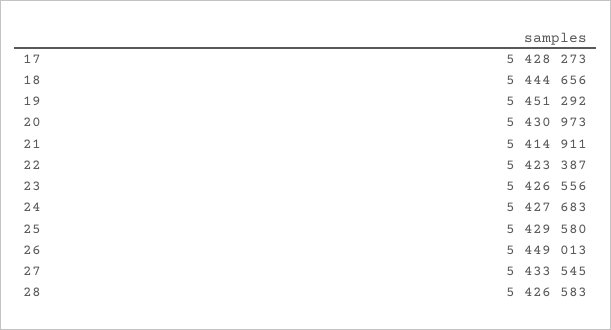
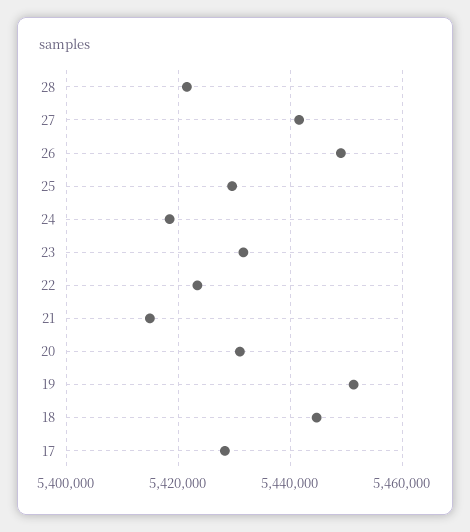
23: 5426556 -> 5432000
24: 5427683 -> 5418000
27: 5433545 -> 5442000
28: 5426583 -> 5422000

